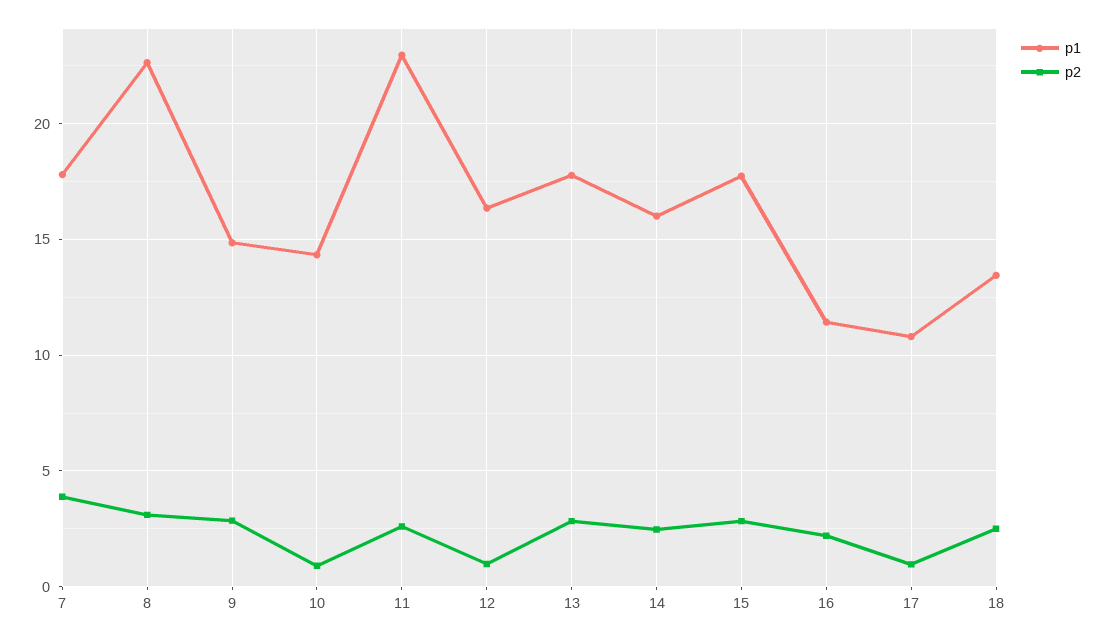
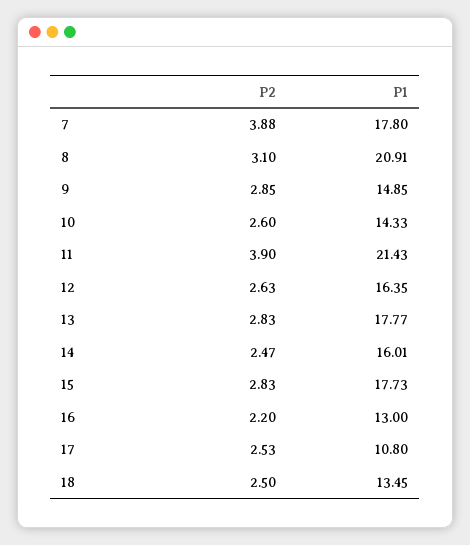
p1, 8: 22.5 -> 20.91
p2, 10: 1 -> 2.6
p1, 11: 23 -> 21.43
p2, 11: 2.5 -> 3.9
p2, 12: 1 -> 2.63
p1, 16: 11.5 -> 13
p2, 17: 1 -> 2.53

